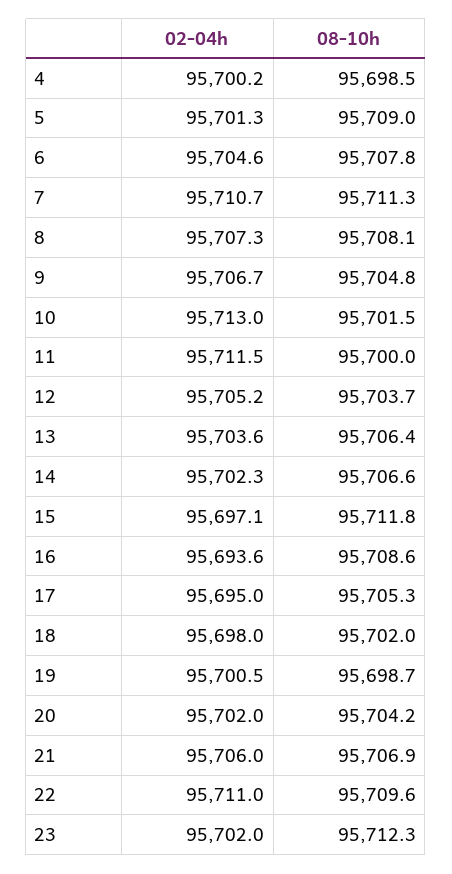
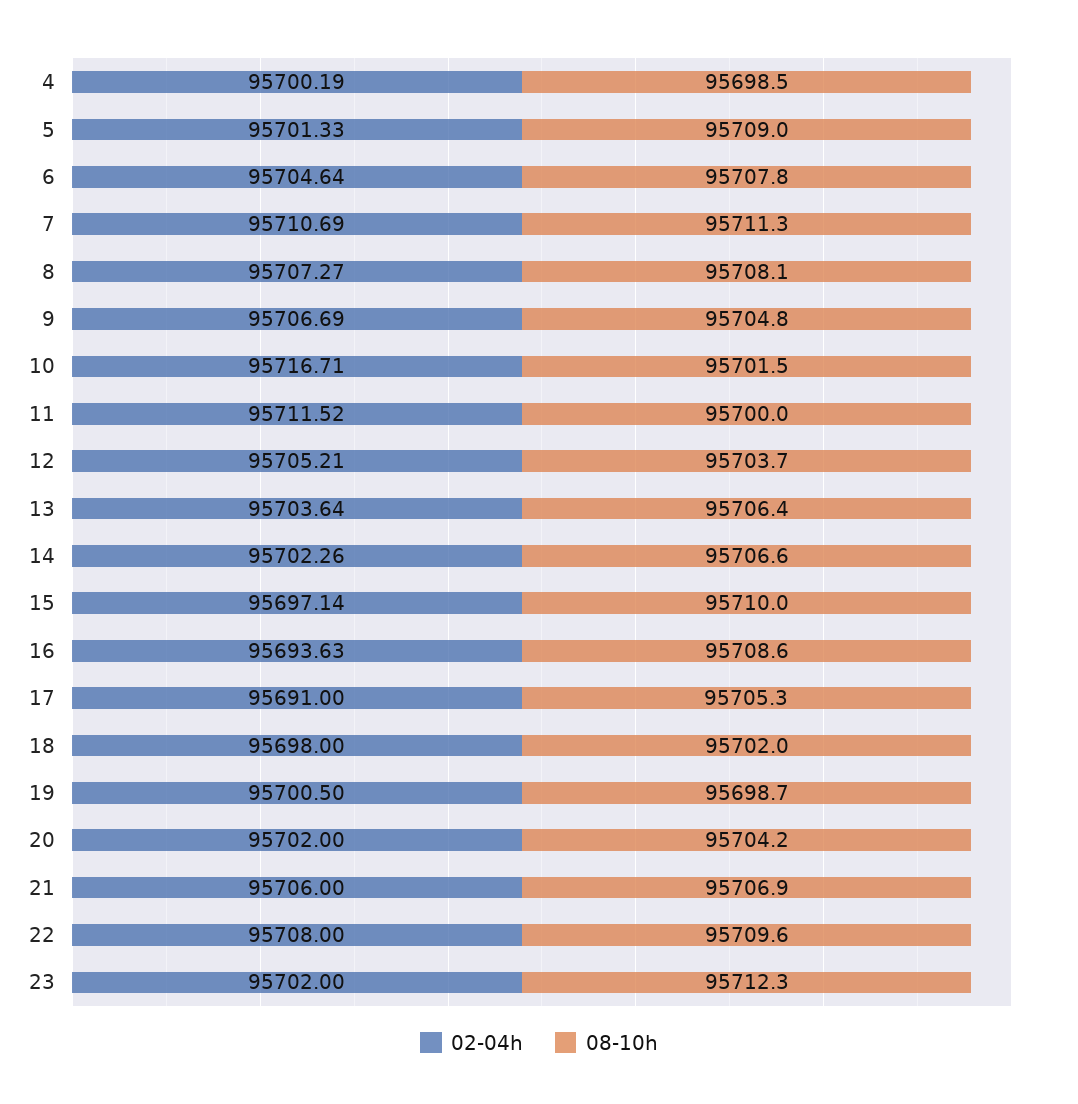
02-04h, 10: 95713 -> 95716.71
08-10h, 15: 95711.8 -> 95710
02-04h, 17: 95695 -> 95691
02-04h, 22: 95711 -> 95708

